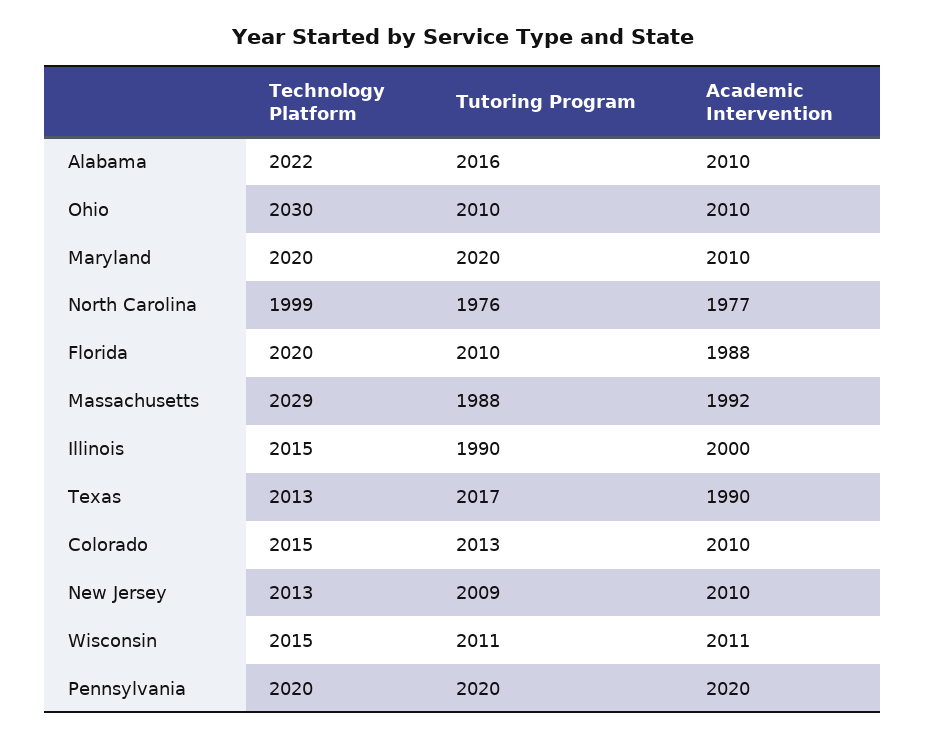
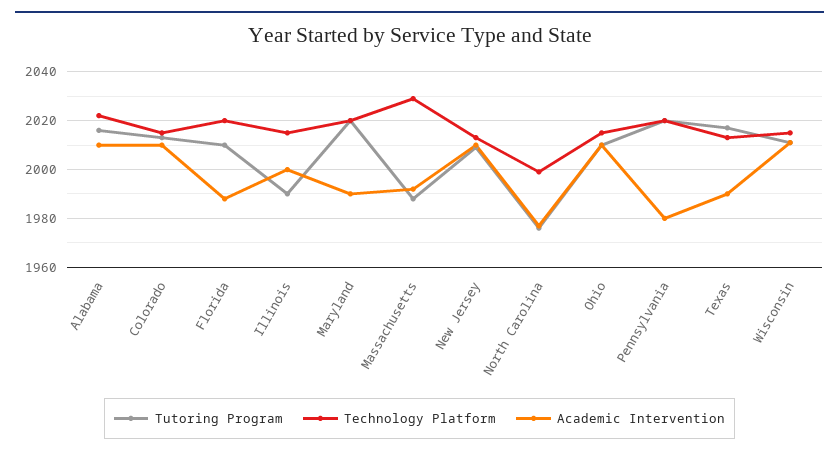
Technology Platform, Ohio: 2030 -> 2015
Academic Intervention, Maryland: 2010 -> 1990
Academic Intervention, Pennsylvania: 2020 -> 1980

